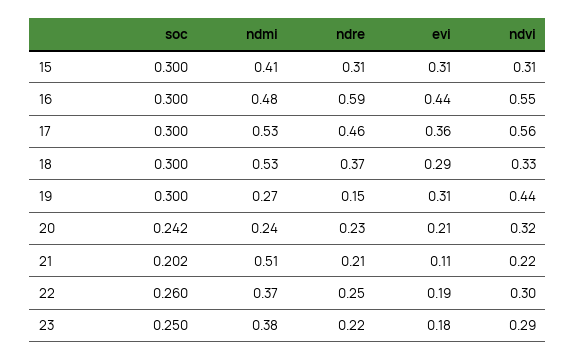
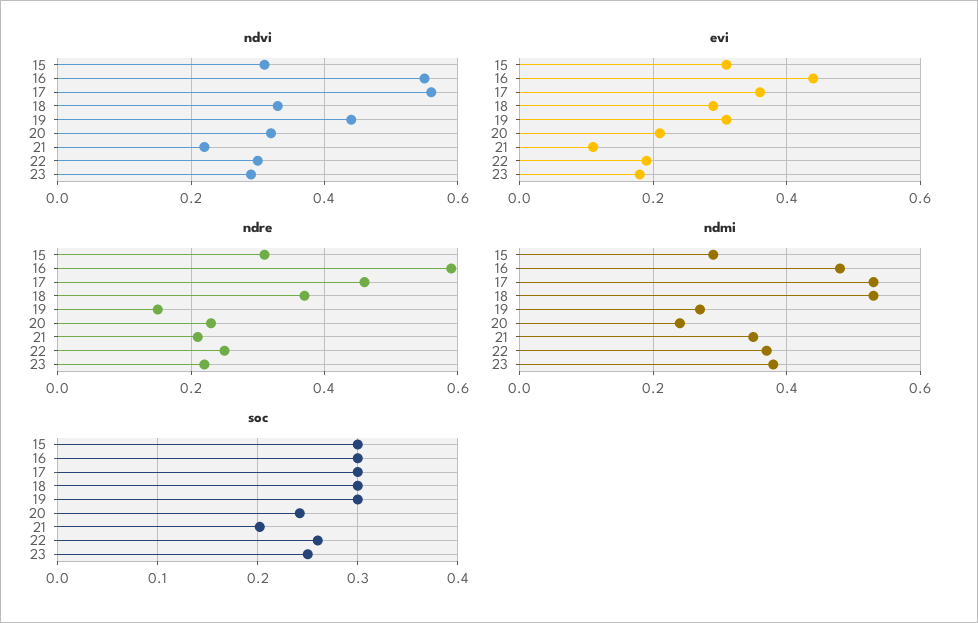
ndmi, 15: 0.41 -> 0.3
ndmi, 21: 0.51 -> 0.35

